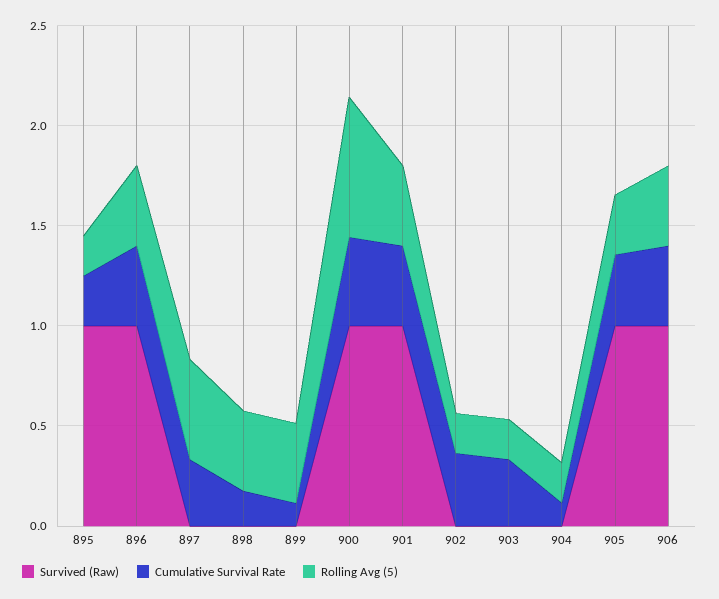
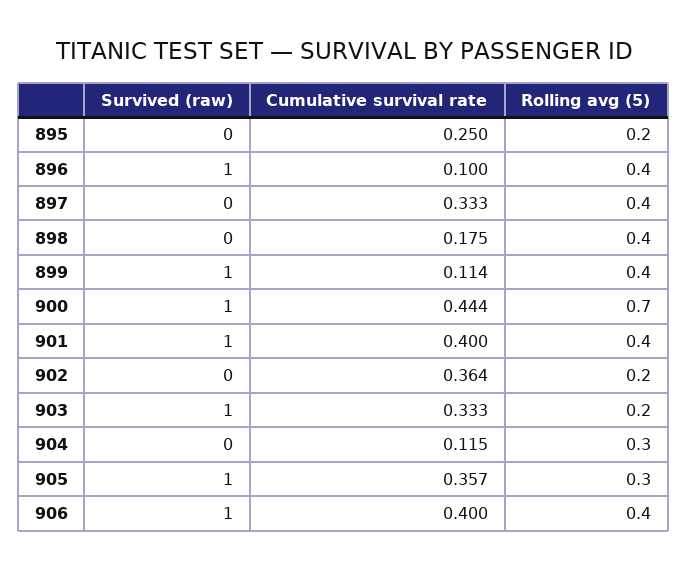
Survived (Raw), 895: 1 -> 0
Cumulative Survival Rate, 896: 0.4 -> 0.1
Rolling Avg (5), 897: 0.5 -> 0.4
Survived (Raw), 899: 0 -> 1
Survived (Raw), 903: 0 -> 1
Rolling Avg (5), 904: 0.2 -> 0.3

